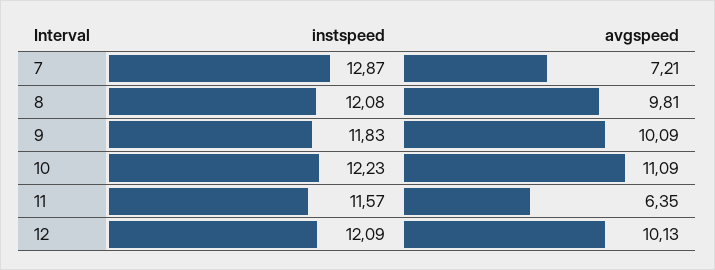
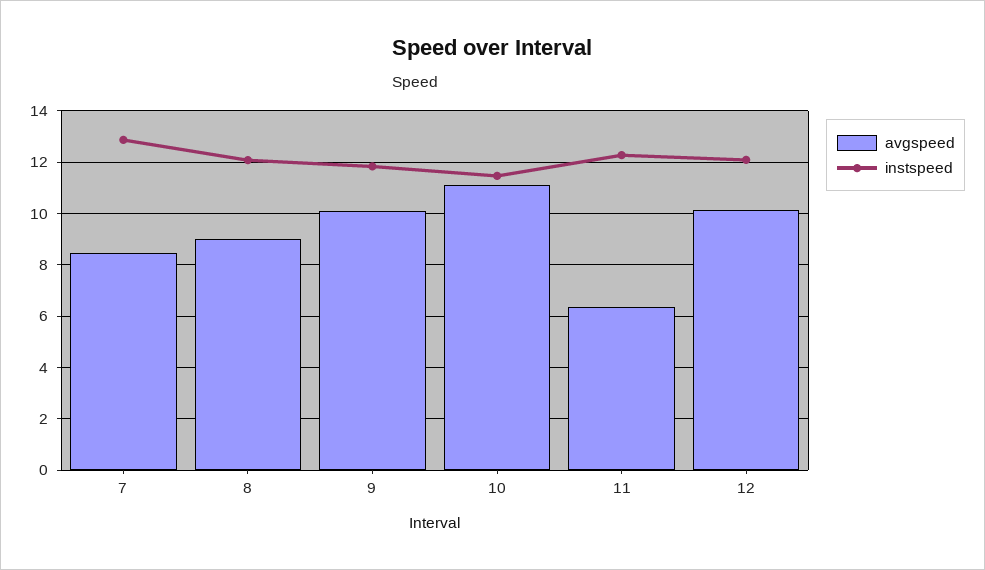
avgspeed, 7: 7.21 -> 8.5
avgspeed, 8: 9.81 -> 9
instspeed, 10: 12.23 -> 11.5
instspeed, 11: 11.57 -> 12.25

